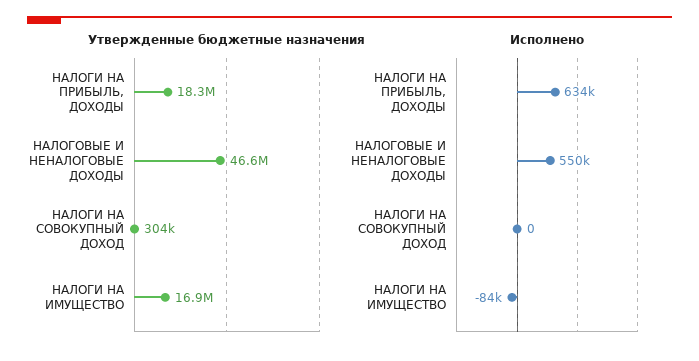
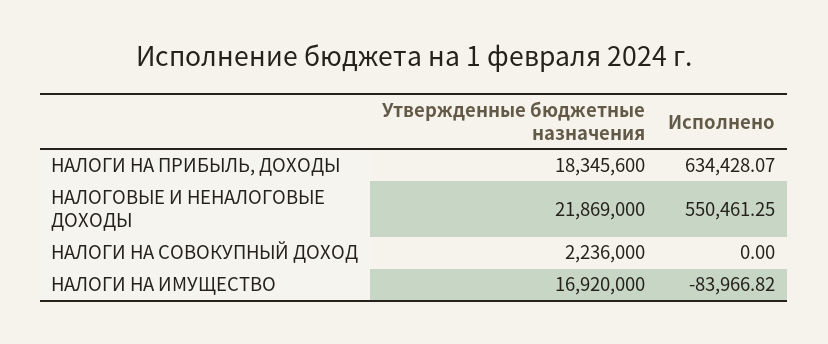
Утвержденные бюджетные назначения, НАЛОГОВЫЕ И НЕНАЛОГОВЫЕ ДОХОДЫ: 46600000 -> 21869000
Утвержденные бюджетные назначения, НАЛОГИ НА СОВОКУПНЫЙ ДОХОД: 304000 -> 2236000

